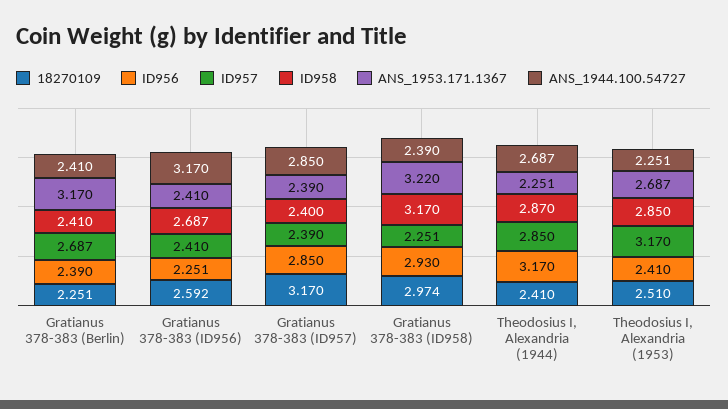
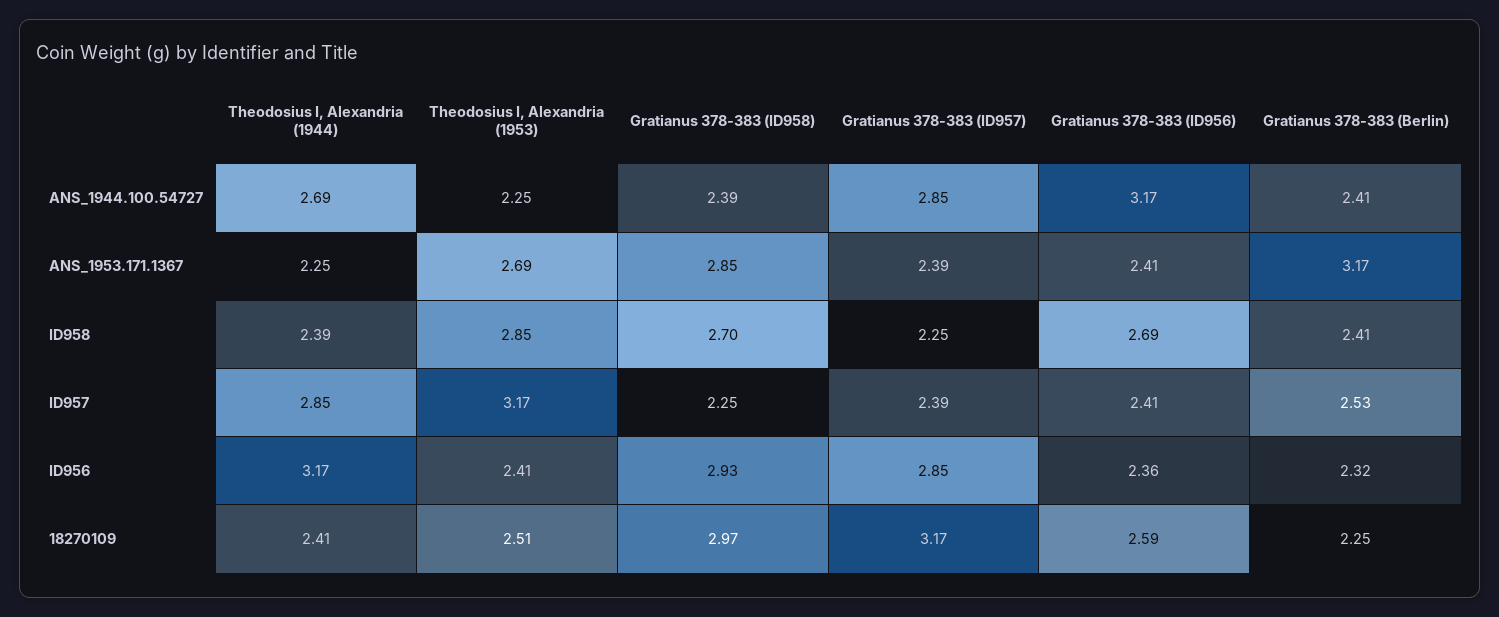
ID956, Gratianus 378-383 (Berlin): 2.39 -> 2.32
ID957, Gratianus 378-383 (Berlin): 2.687 -> 2.53
ID956, Gratianus 378-383 (ID956): 2.251 -> 2.36
ID958, Gratianus 378-383 (ID957): 2.4 -> 2.25
ID958, Gratianus 378-383 (ID958): 3.17 -> 2.7
ANS_1953.171.1367, Gratianus 378-383 (ID958): 3.22 -> 2.85
ID958, Theodosius I, Alexandria (1944): 2.87 -> 2.39

